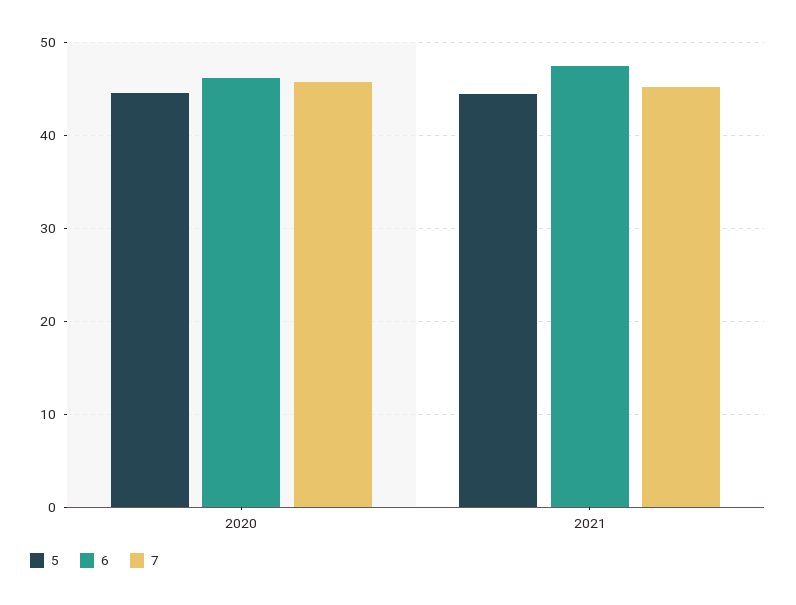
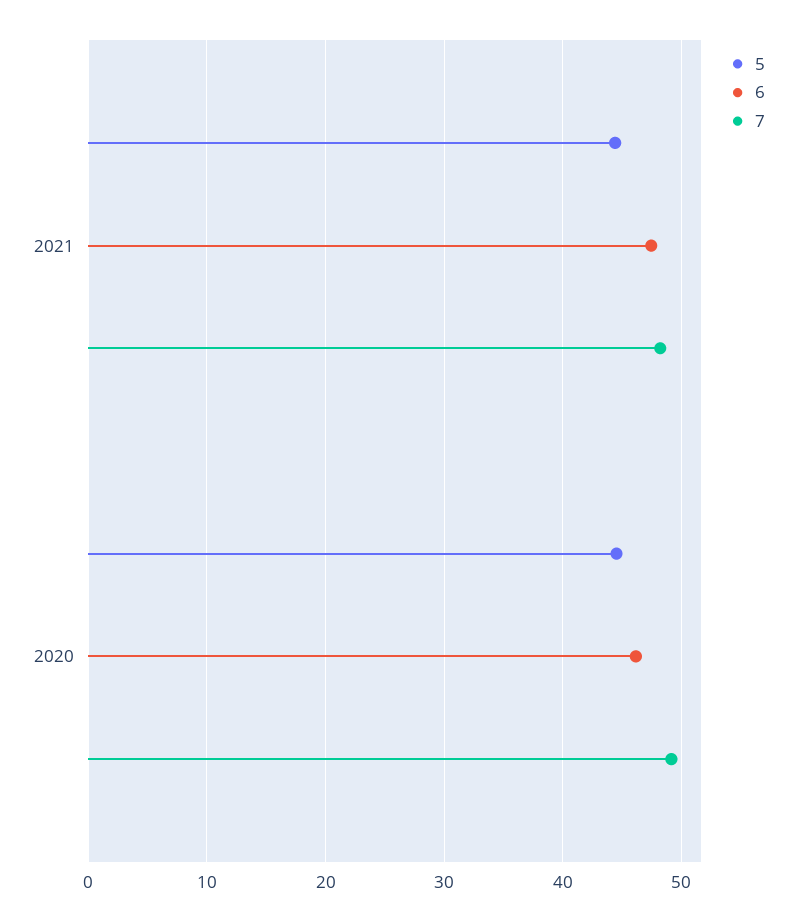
7, 2020: 46 -> 49
7, 2021: 45 -> 48

